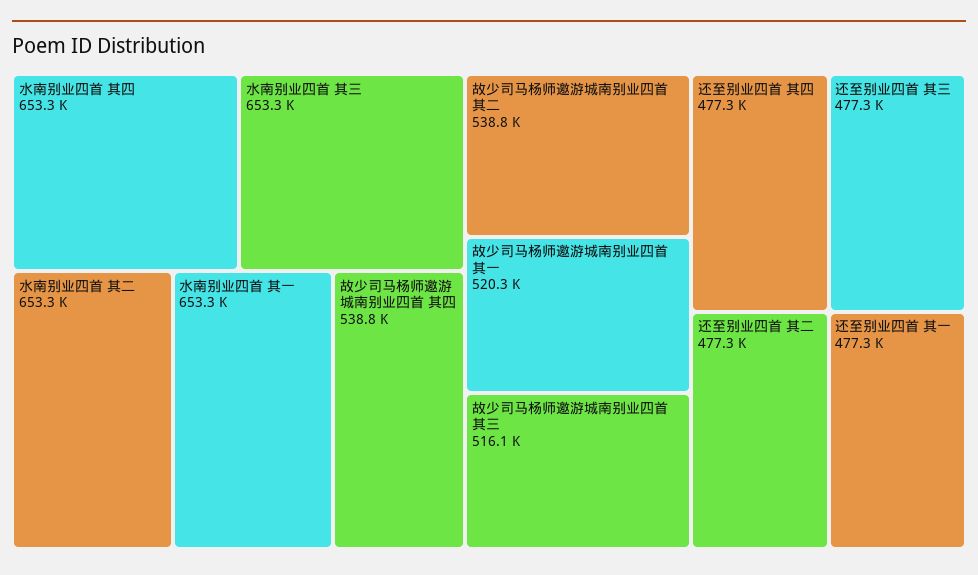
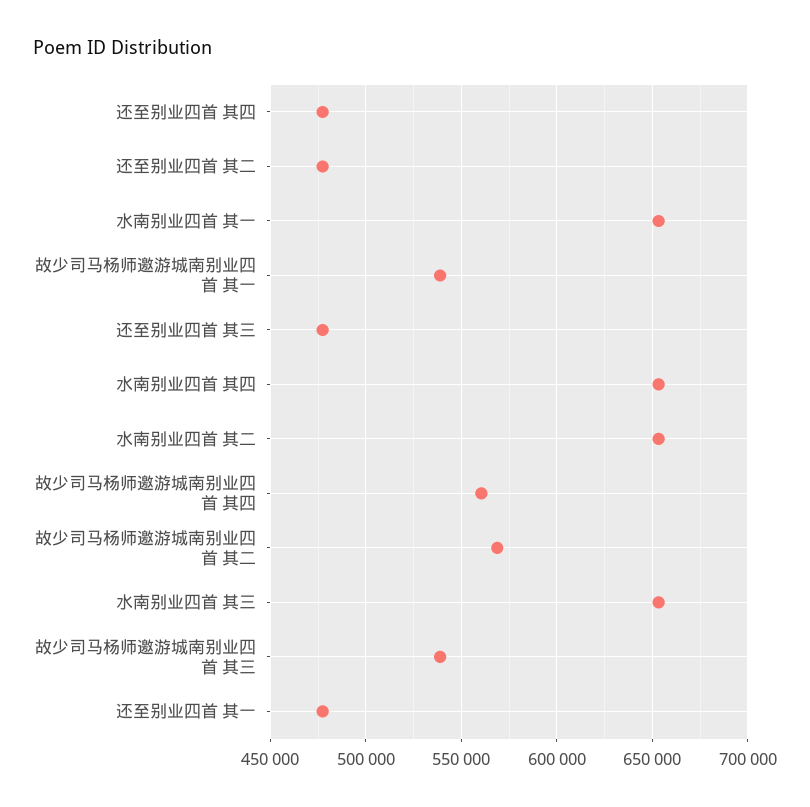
故少司马杨师邀游城南别业四首 其四: 538800 -> 560000
故少司马杨师邀游城南别业四首 其二: 538800 -> 570000
故少司马杨师邀游城南别业四首 其一: 520300 -> 540000
故少司马杨师邀游城南别业四首 其三: 516100 -> 540000

